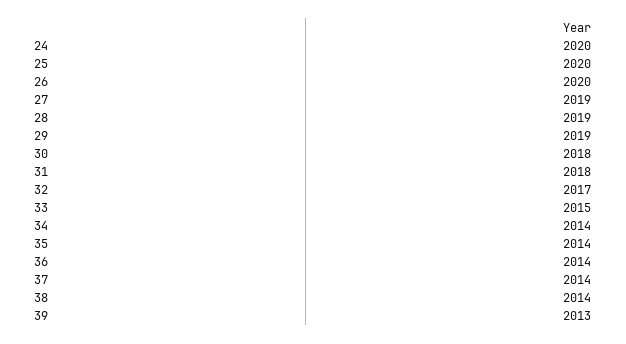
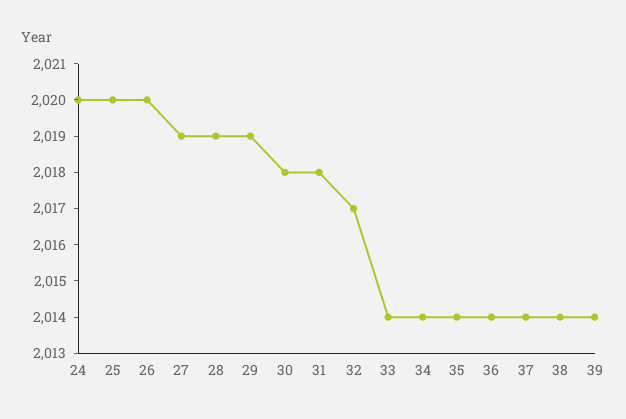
33: 2015 -> 2014
39: 2013 -> 2014

